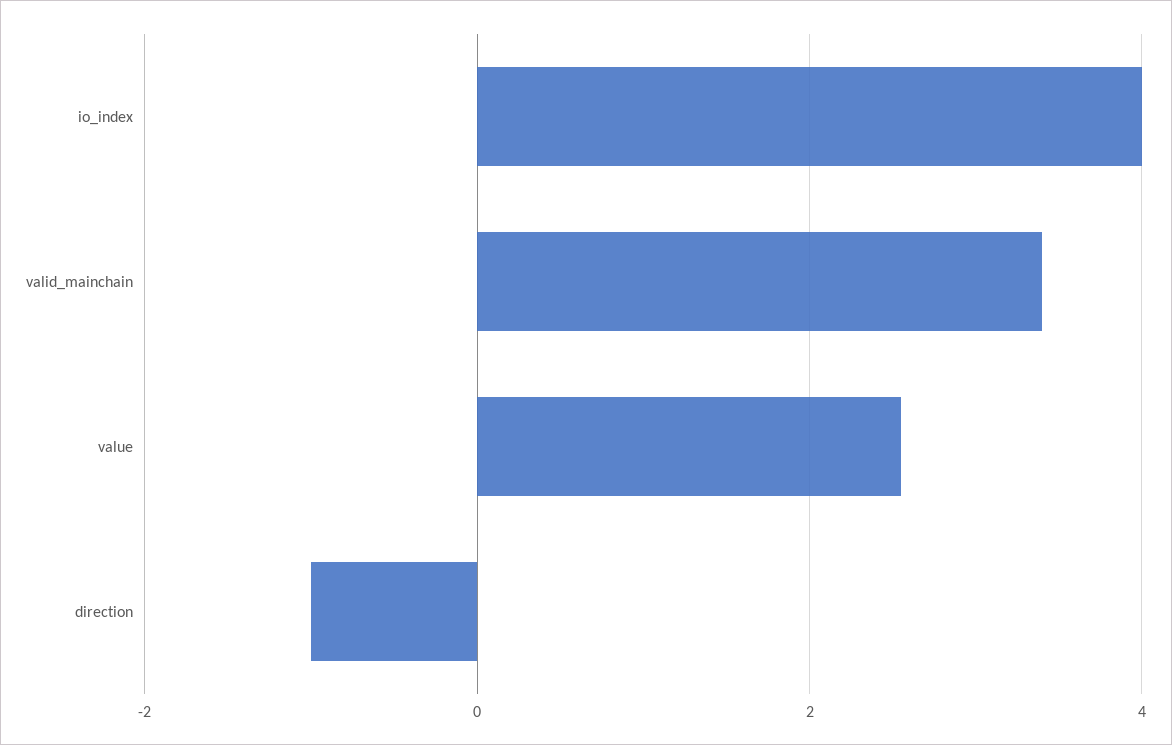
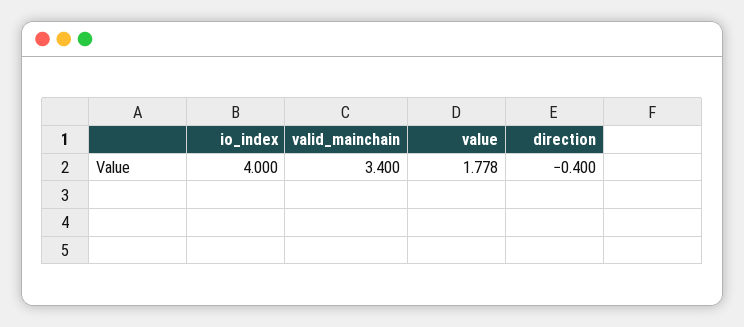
value: 2.6 -> 1.778
direction: -1 -> -0.4

